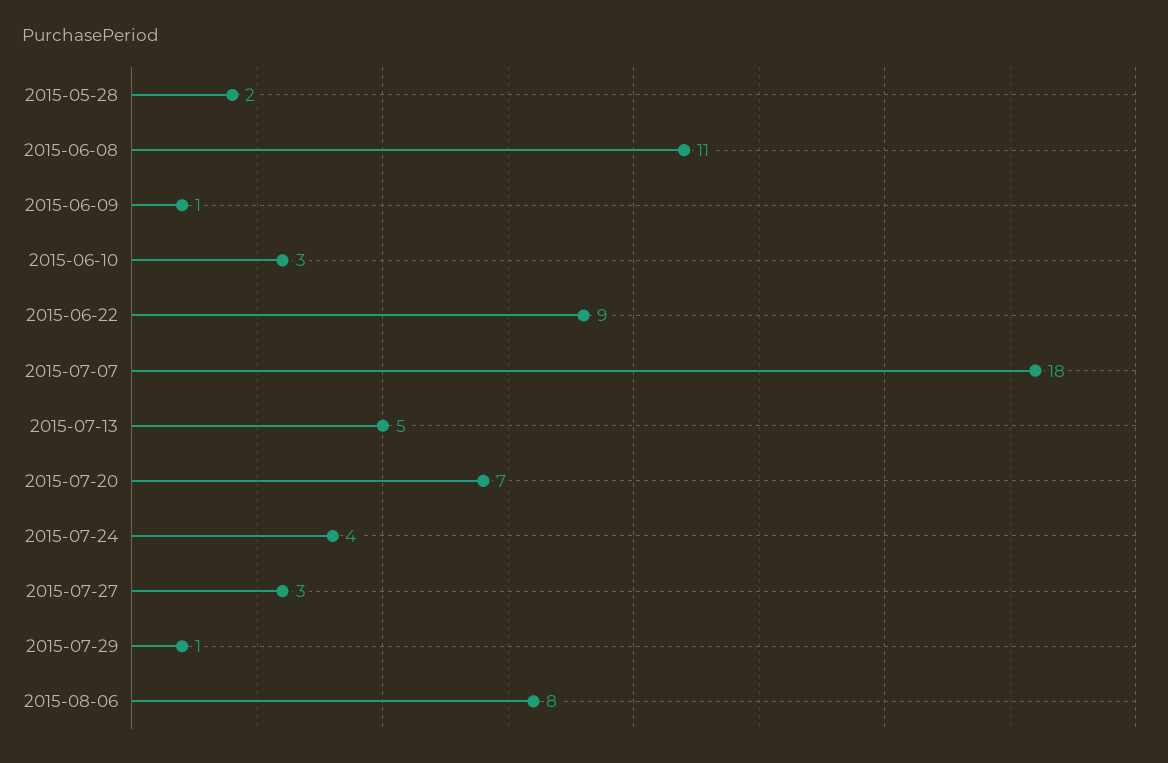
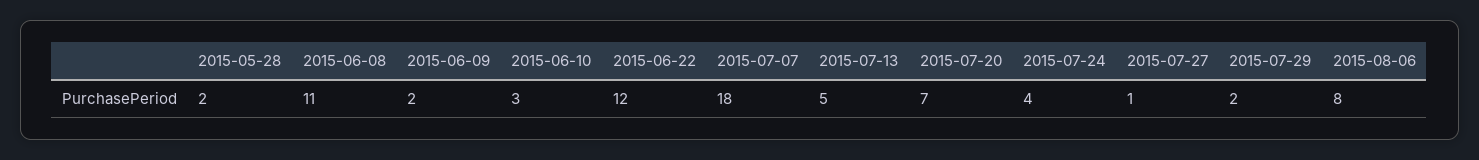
2015-06-09: 1 -> 2
2015-06-22: 9 -> 12
2015-07-27: 3 -> 1
2015-07-29: 1 -> 2

